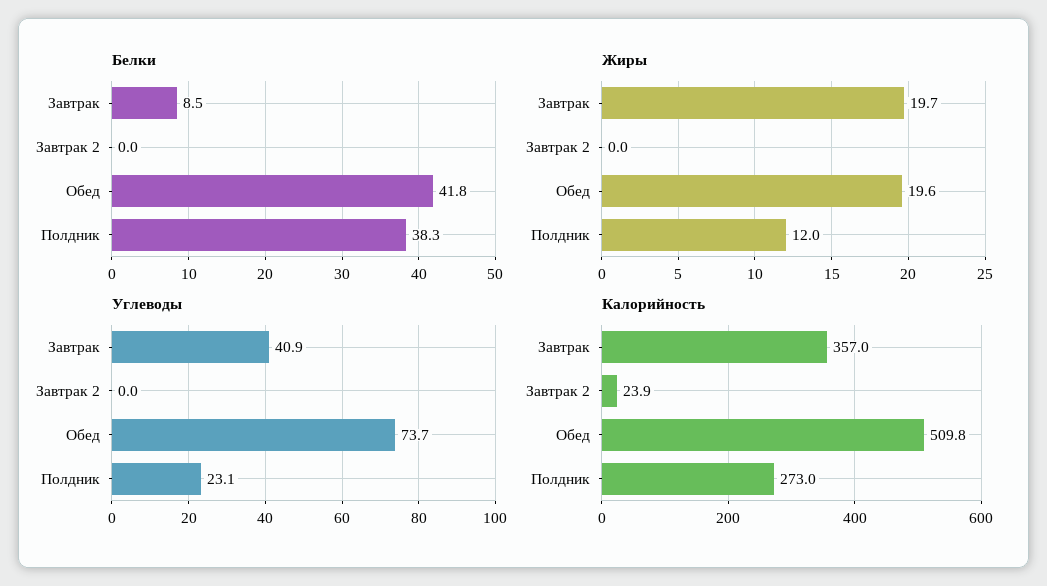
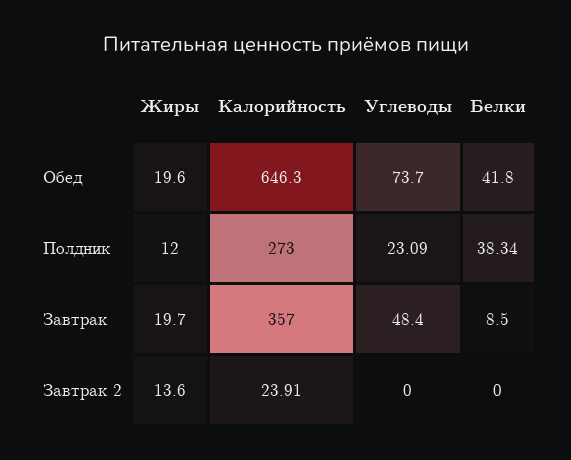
Жиры, Завтрак 2: 0 -> 13.6
Углеводы, Завтрак: 40.9 -> 48.4
Калорийность, Обед: 509.8 -> 646.3

